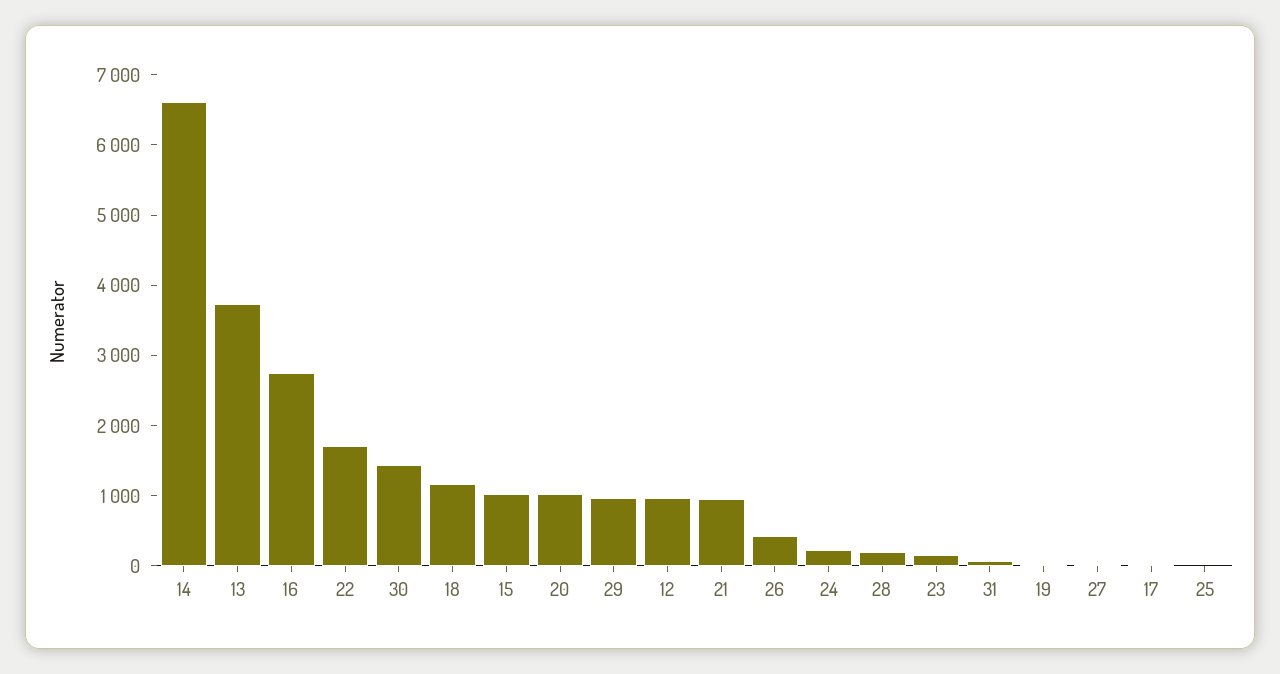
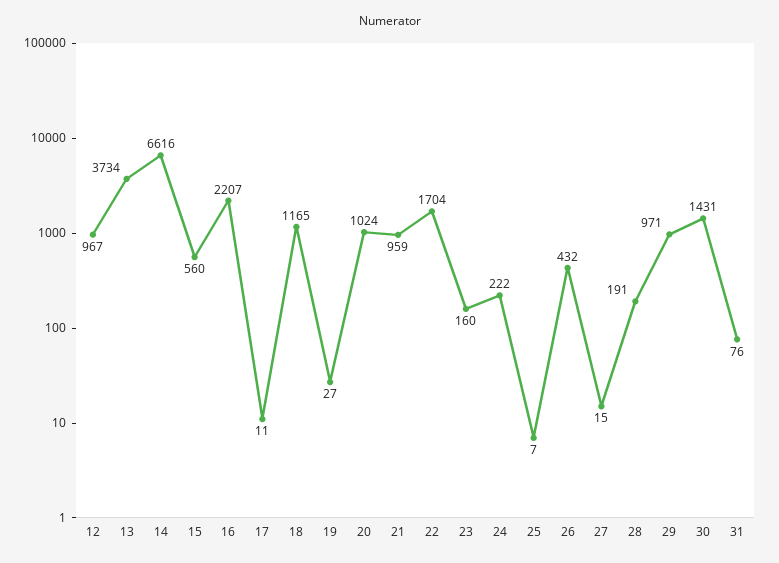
16: 2800 -> 2207
15: 1000 -> 560

